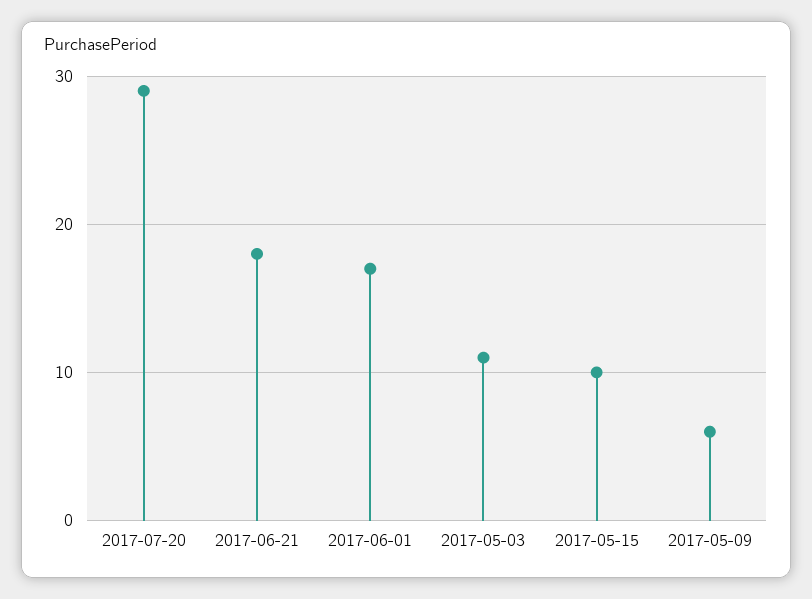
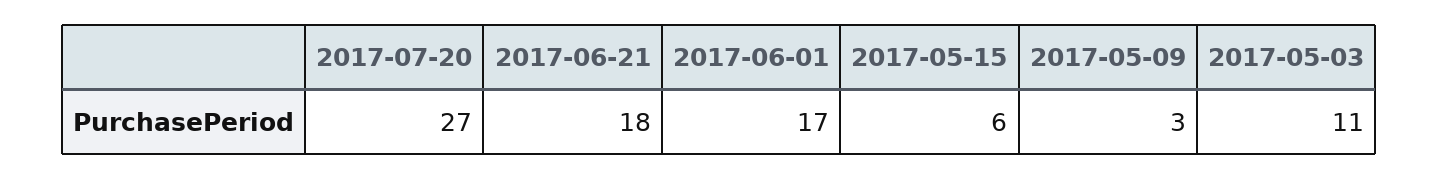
2017-07-20: 29 -> 27
2017-05-15: 10 -> 6
2017-05-09: 6 -> 3

